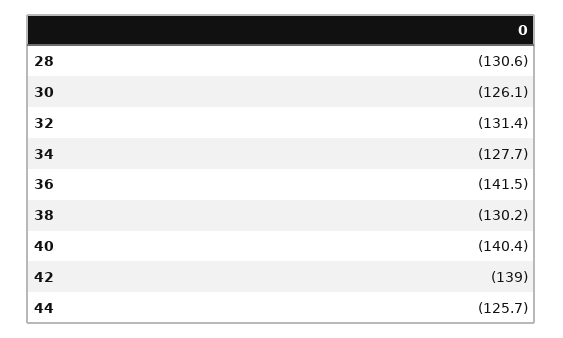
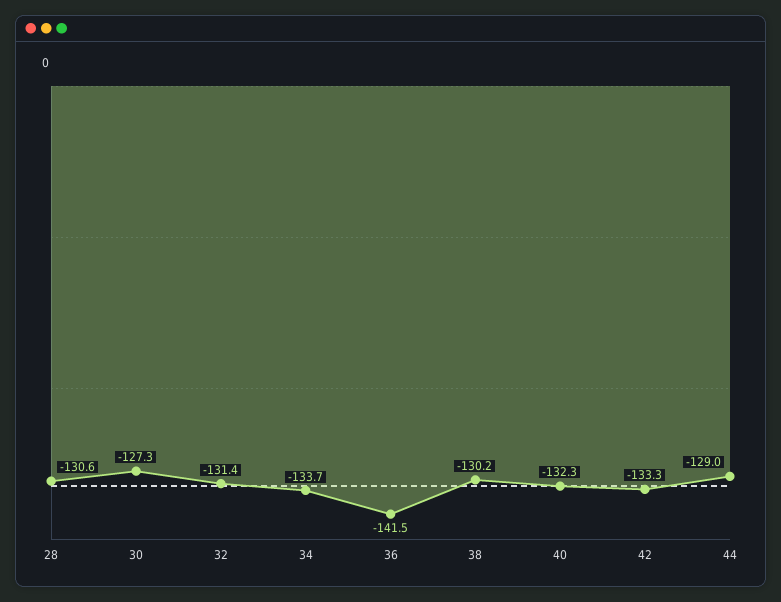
30: -126.1 -> -127.3
34: -127.7 -> -133.7
40: -140.4 -> -132.3
42: -139 -> -133.3
44: -125.7 -> -129

